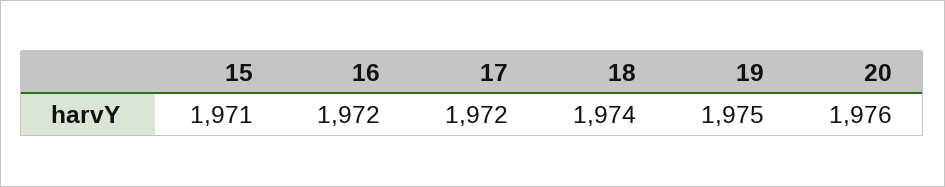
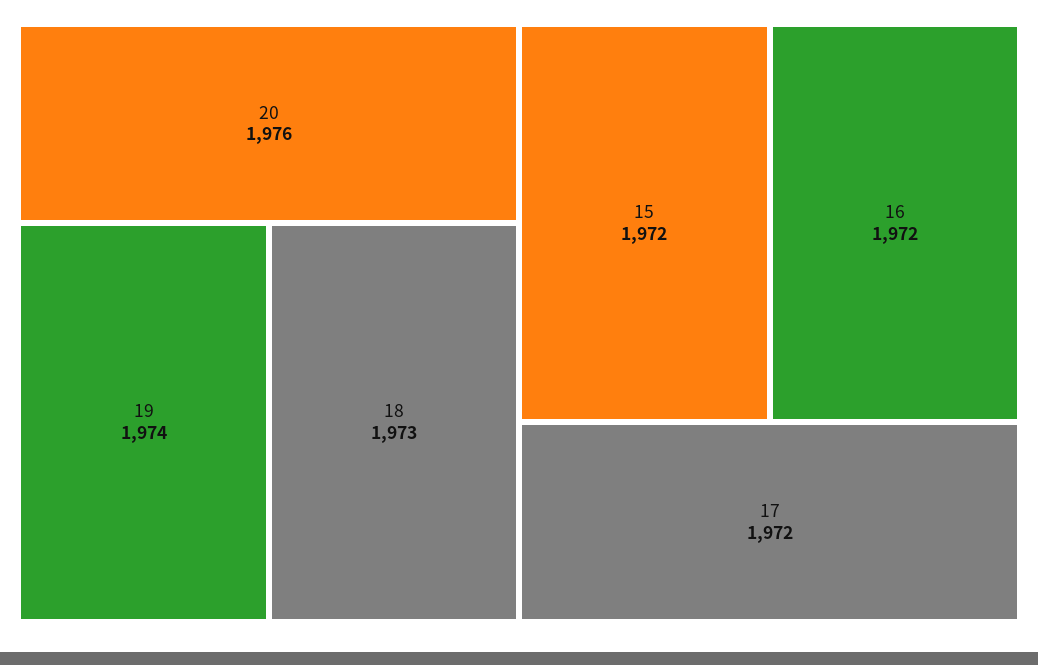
15: 1971 -> 1972
18: 1974 -> 1973
19: 1975 -> 1974

